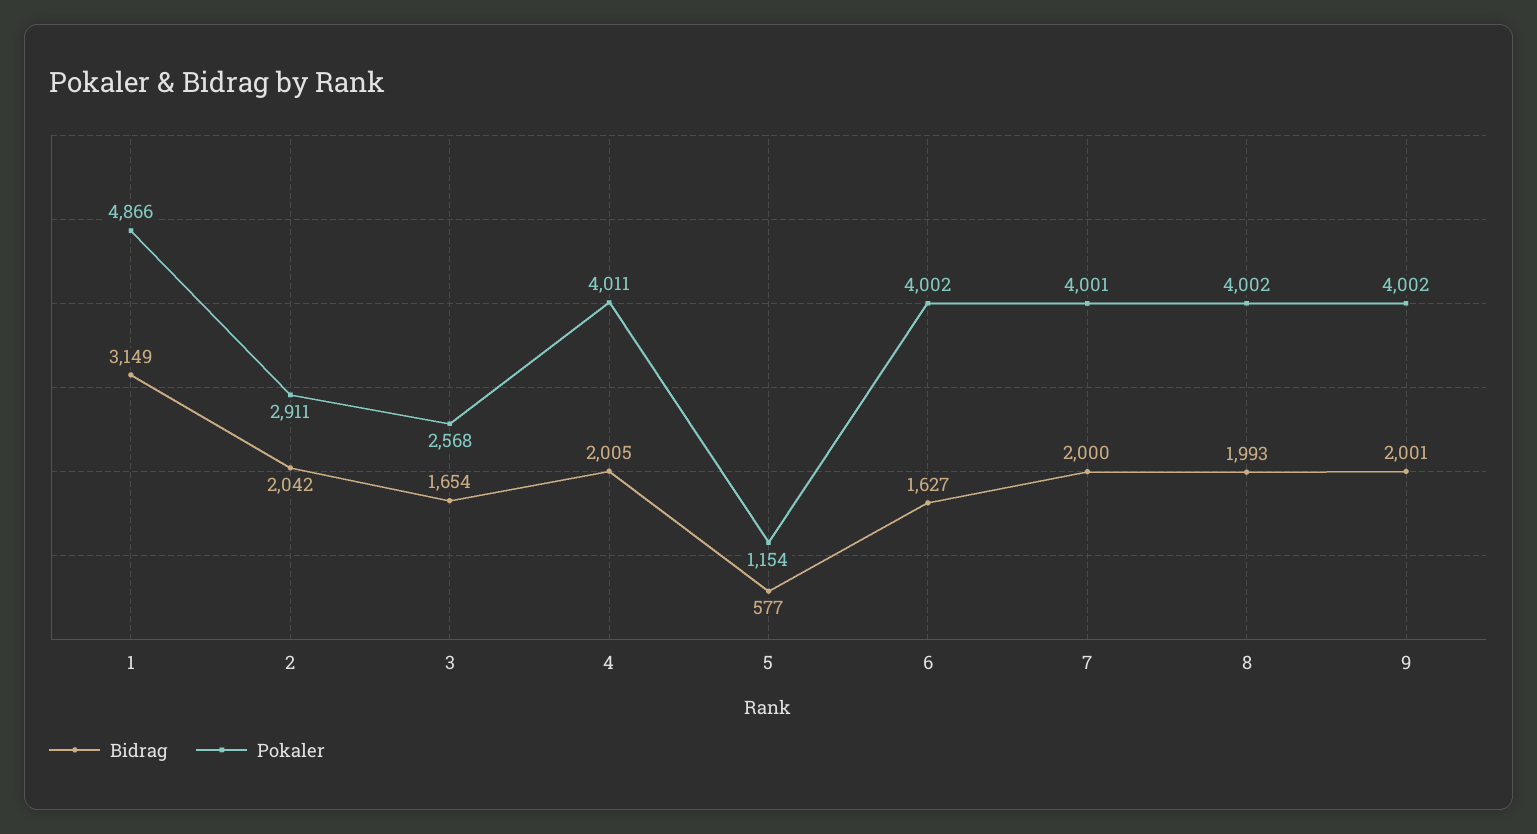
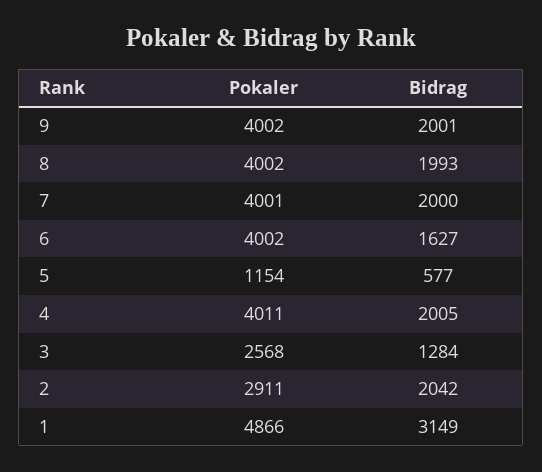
Bidrag, 3: 1654 -> 1284

